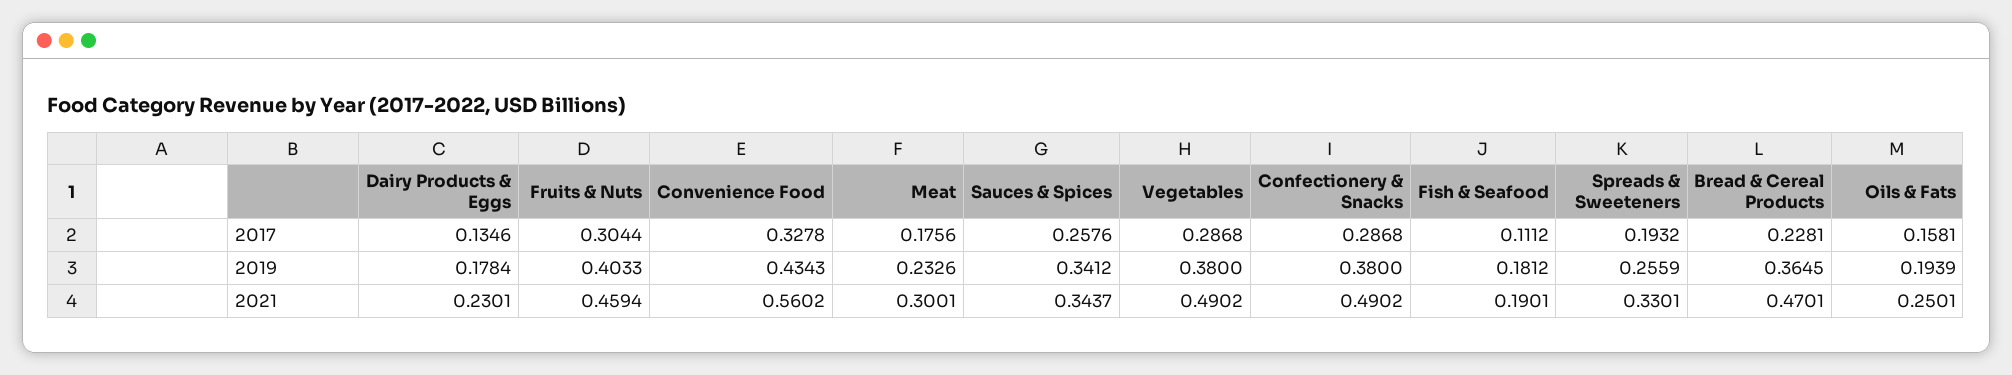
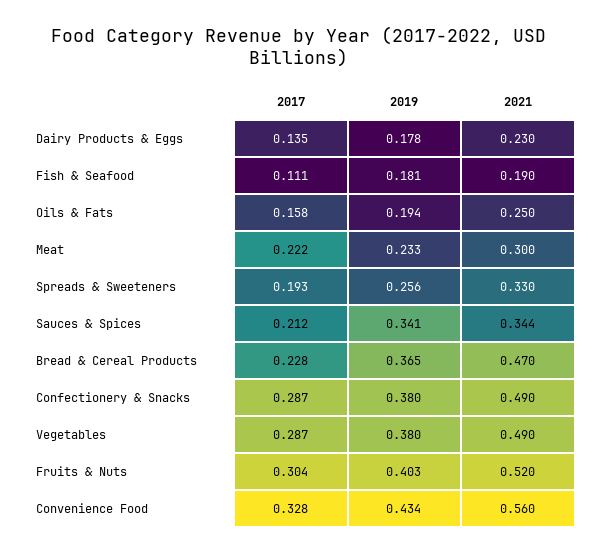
Meat, 2017: 0.1756 -> 0.222
Sauces & Spices, 2017: 0.2576 -> 0.212
Fruits & Nuts, 2021: 0.4594 -> 0.52

